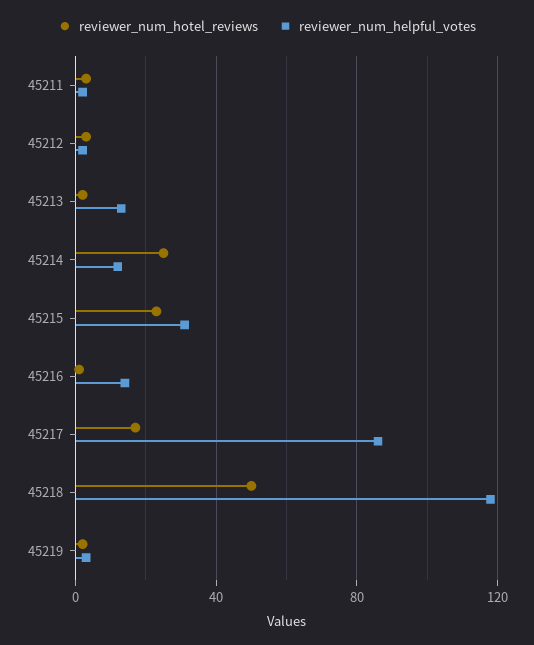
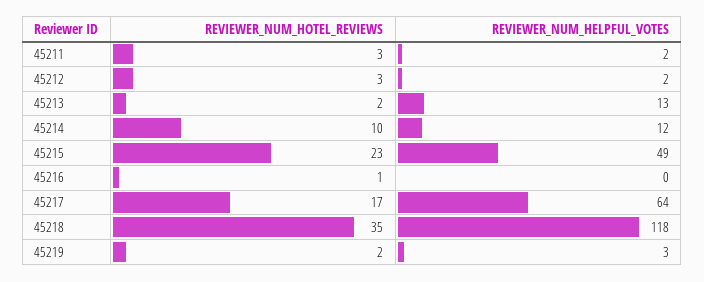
reviewer_num_hotel_reviews, 45214: 25 -> 10
reviewer_num_helpful_votes, 45215: 30 -> 49
reviewer_num_helpful_votes, 45216: 15 -> 0
reviewer_num_helpful_votes, 45217: 85 -> 64
reviewer_num_hotel_reviews, 45218: 50 -> 35

